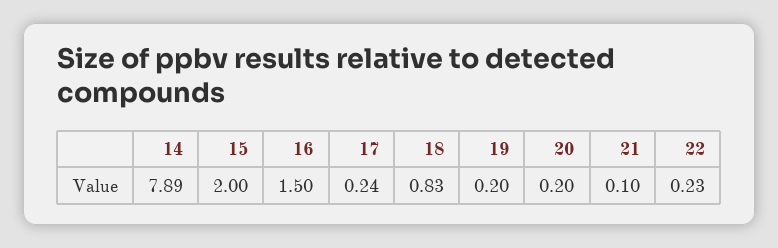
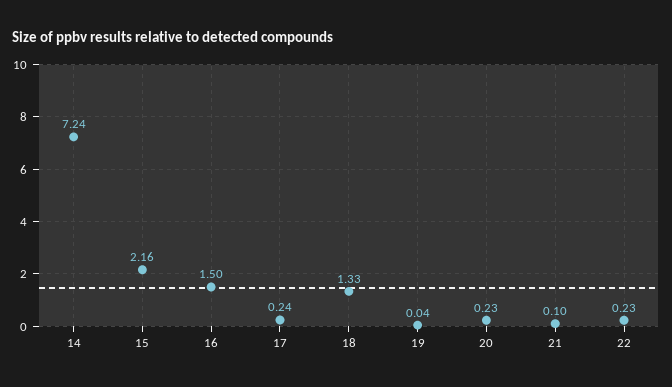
14: 7.89 -> 7.24
15: 2 -> 2.16
18: 0.83 -> 1.33
19: 0.2 -> 0.04
20: 0.2 -> 0.23

